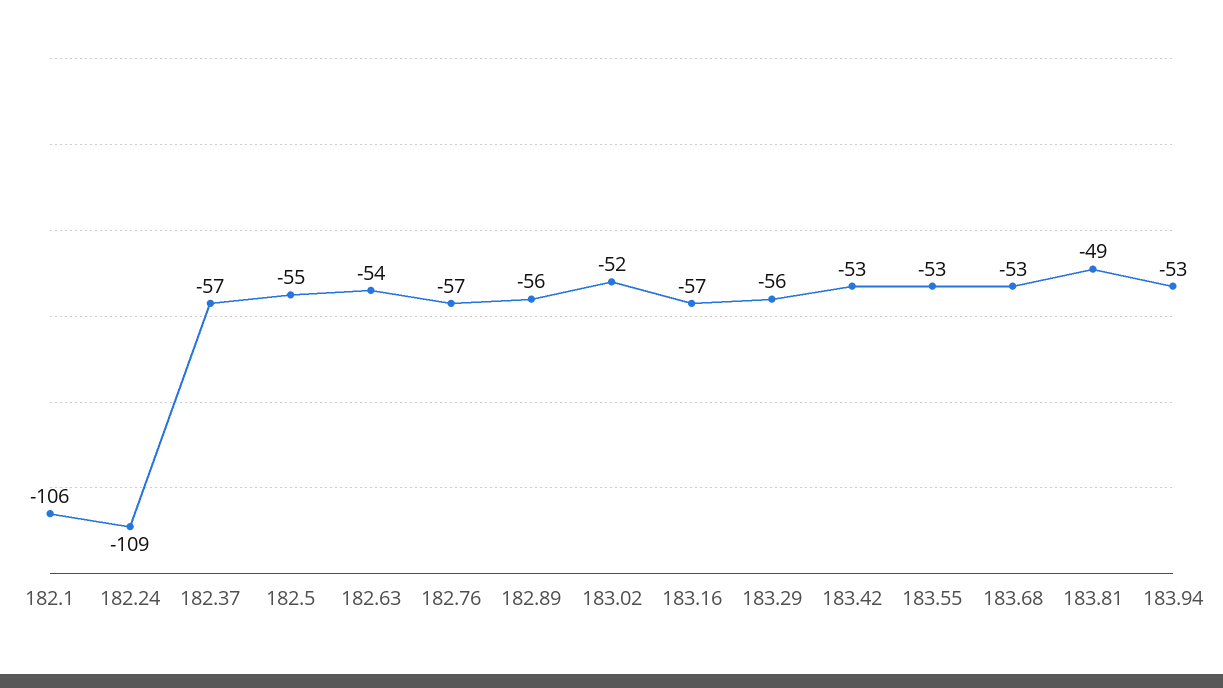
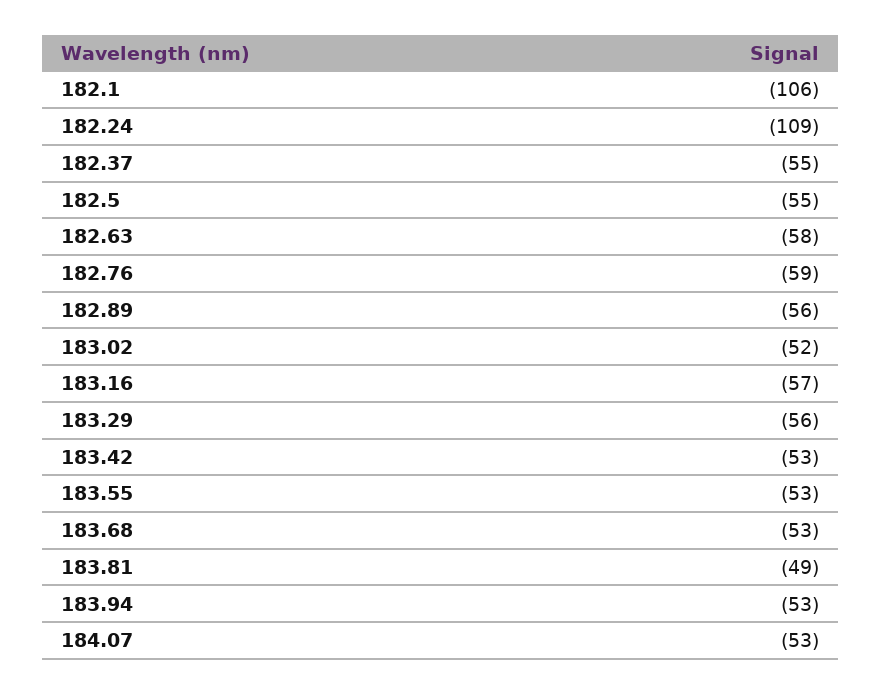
182.37: -57 -> -55
182.63: -54 -> -58
182.76: -57 -> -59
184.07: none -> -53

